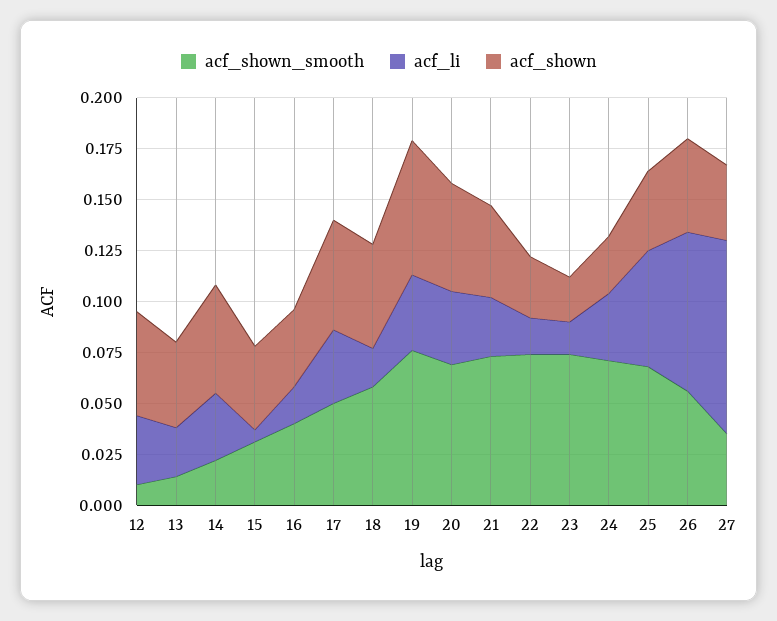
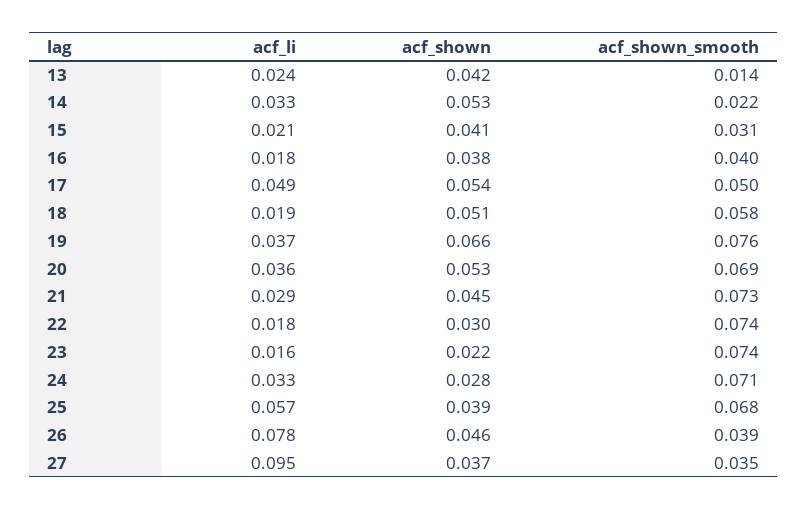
acf_shown_smooth, 12: 0.01 -> none
acf_li, 12: 0.035 -> none
acf_shown, 12: 0.05 -> none
acf_li, 15: 0.005 -> 0.021
acf_li, 17: 0.035 -> 0.049
acf_shown_smooth, 26: 0.055 -> 0.039

